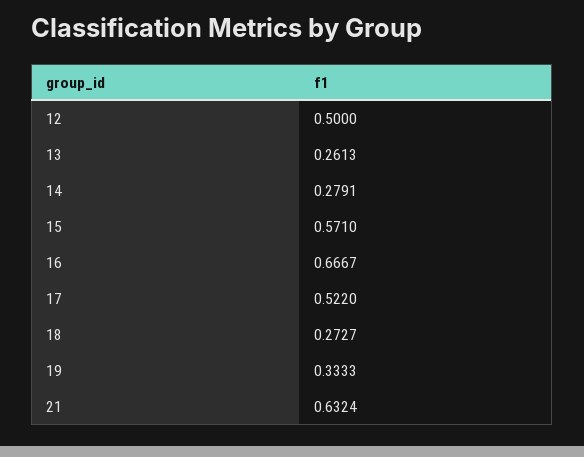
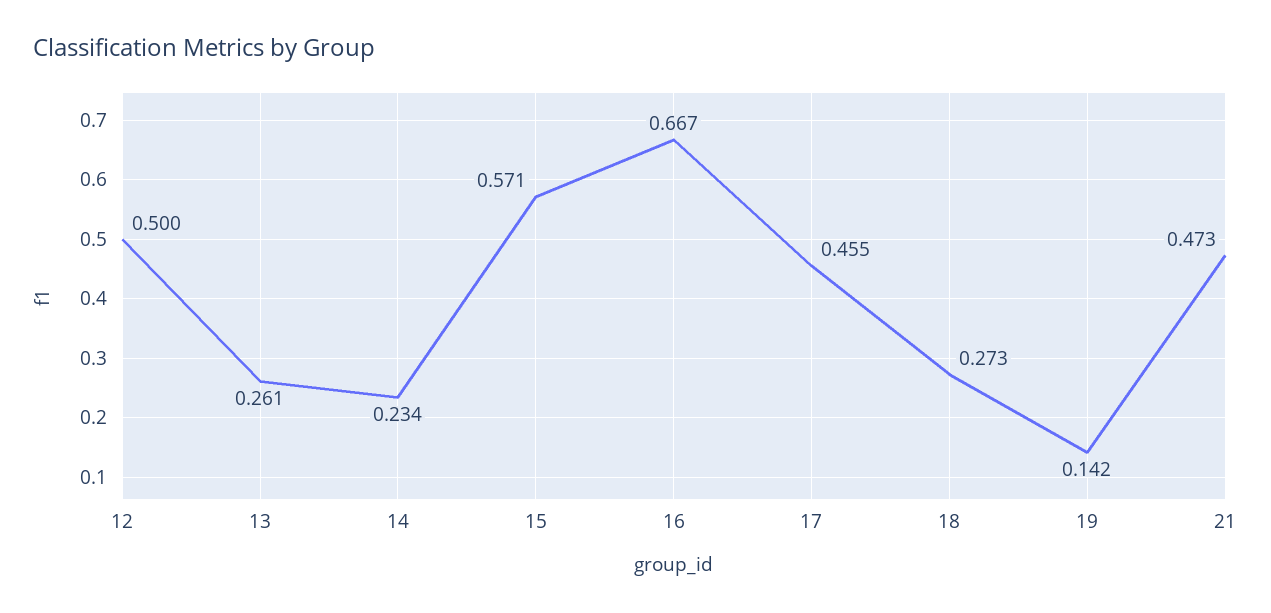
14: 0.2791 -> 0.234
17: 0.522 -> 0.455
19: 0.3333 -> 0.142
21: 0.6324 -> 0.473

